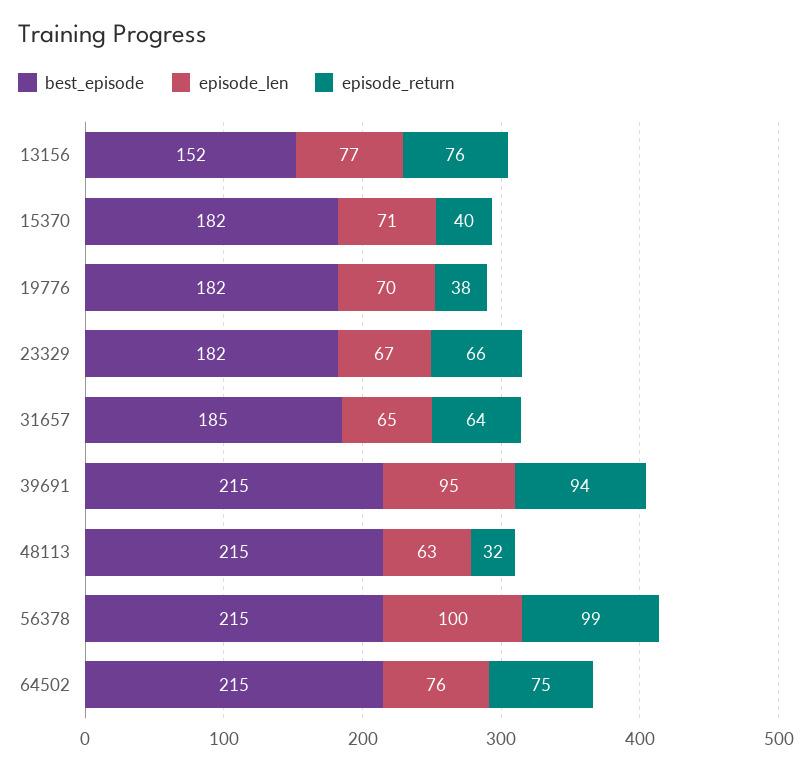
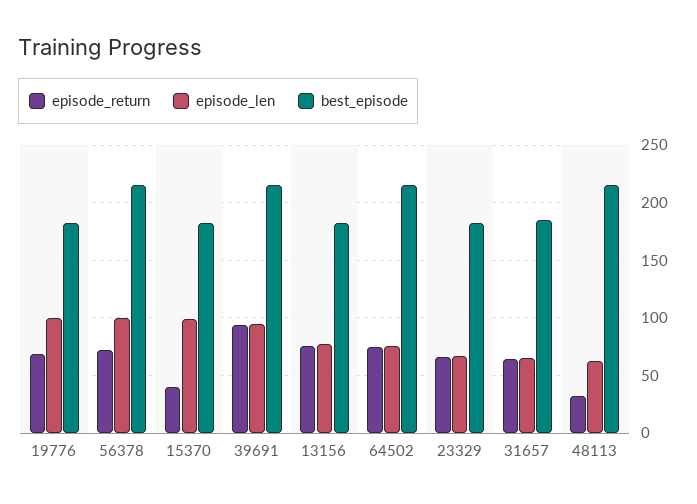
best_episode, 13156: 152 -> 180
episode_len, 15370: 71 -> 100
episode_len, 19776: 70 -> 100
episode_return, 19776: 38 -> 70
episode_return, 56378: 99 -> 70

